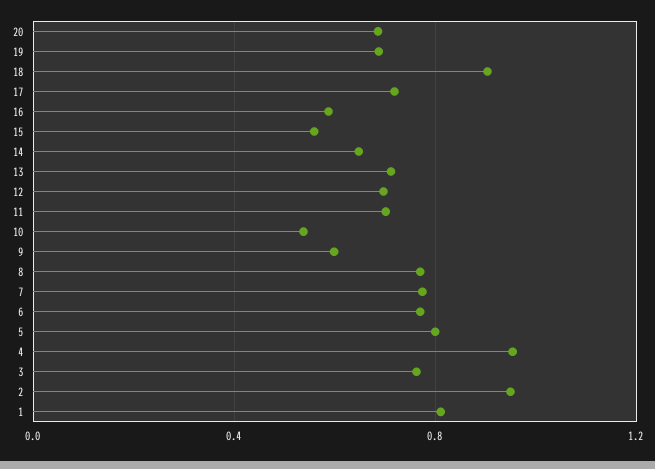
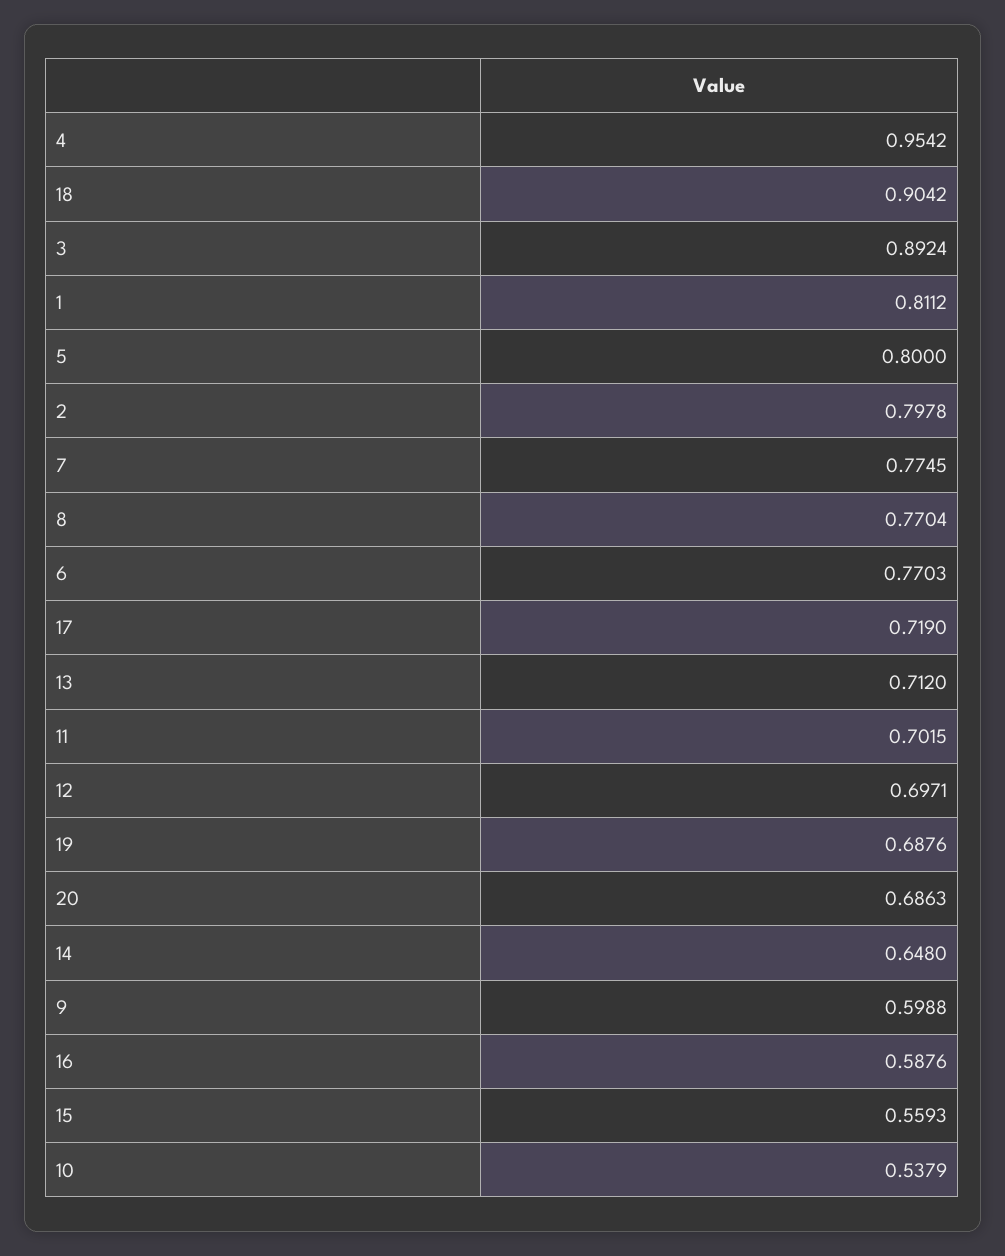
3: 0.75 -> 0.8924
2: 0.95 -> 0.7978

